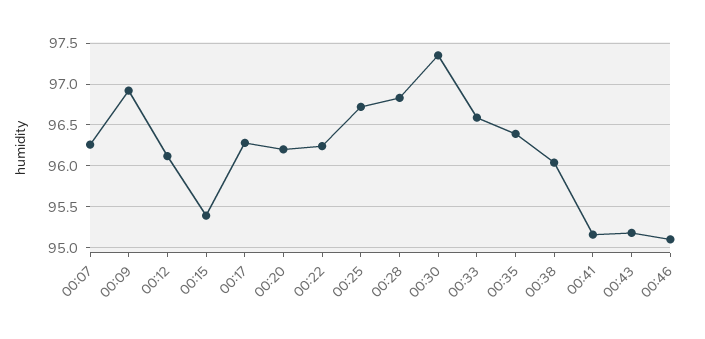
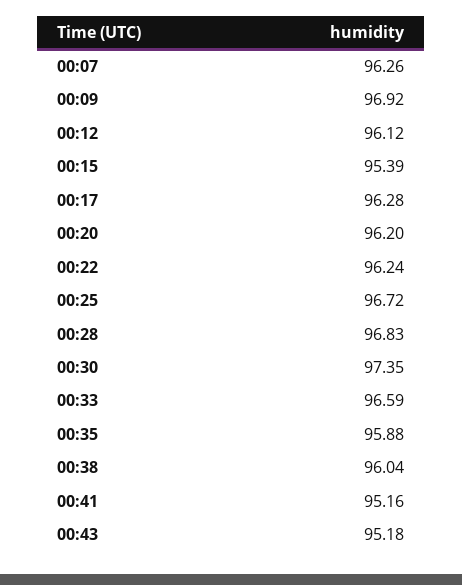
00:35: 96.4 -> 95.88
00:46: 95.1 -> none

